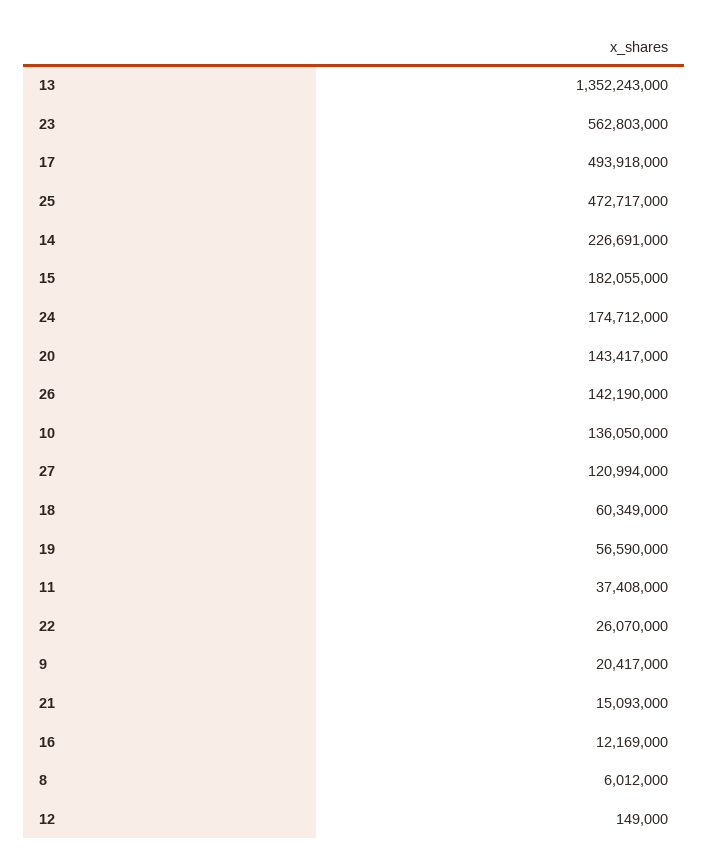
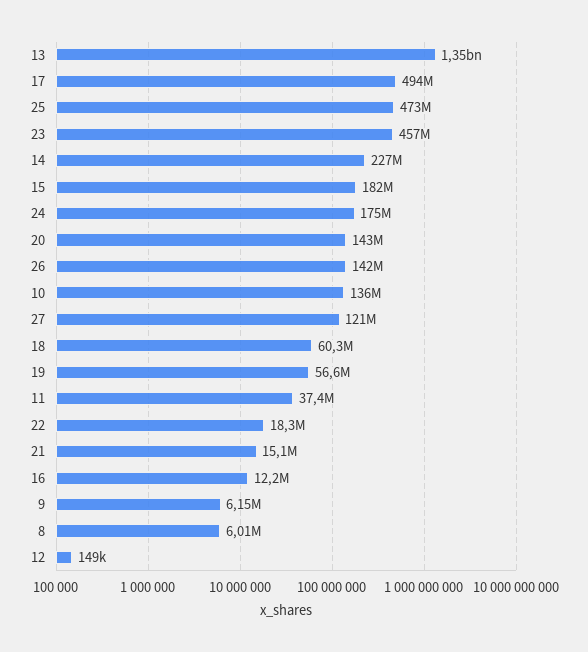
23: 562803000 -> 457000000
22: 26070000 -> 18300000
9: 20417000 -> 6150000

